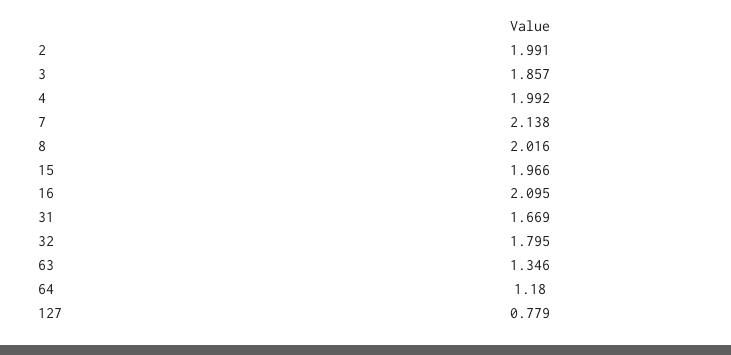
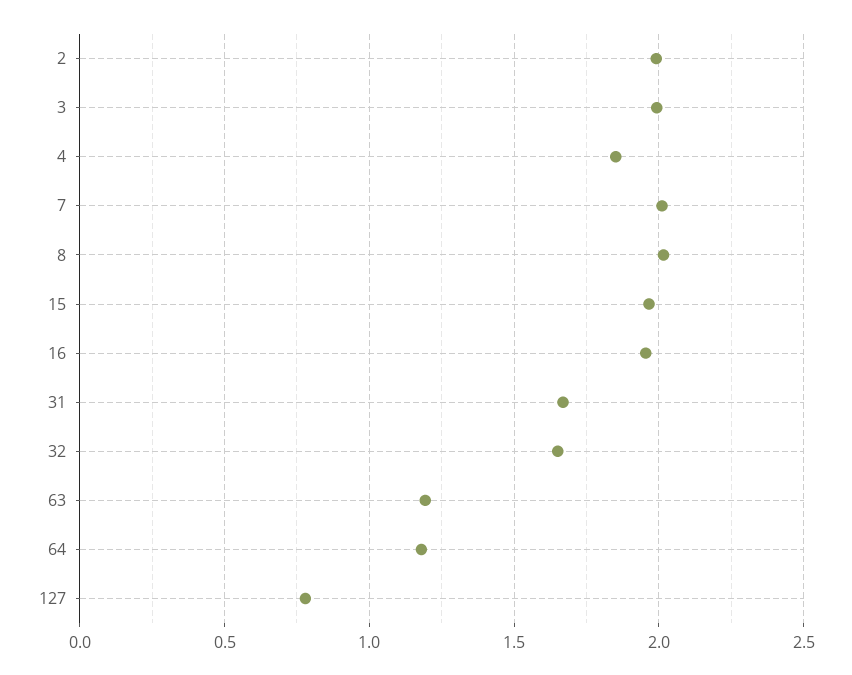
3: 1.857 -> 2
4: 1.992 -> 1.85
7: 2.138 -> 2
16: 2.095 -> 1.95
32: 1.795 -> 1.65
63: 1.346 -> 1.2

